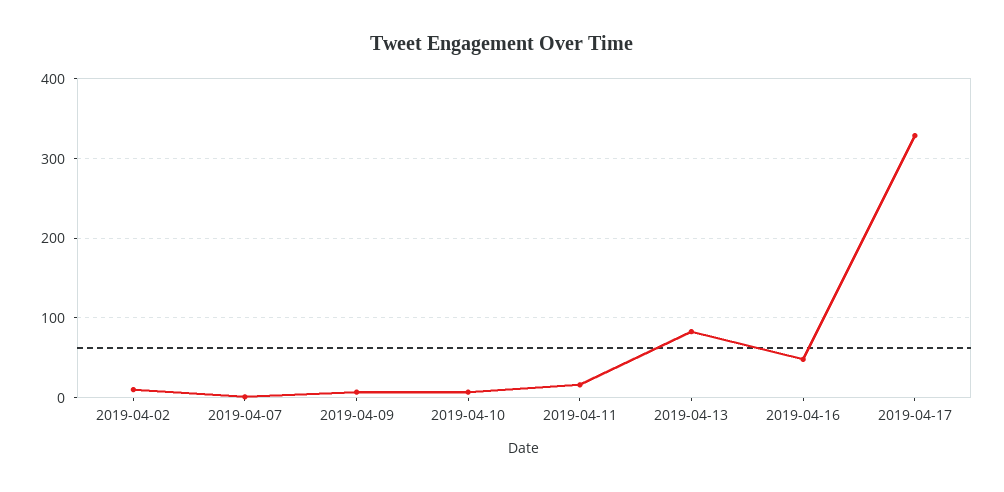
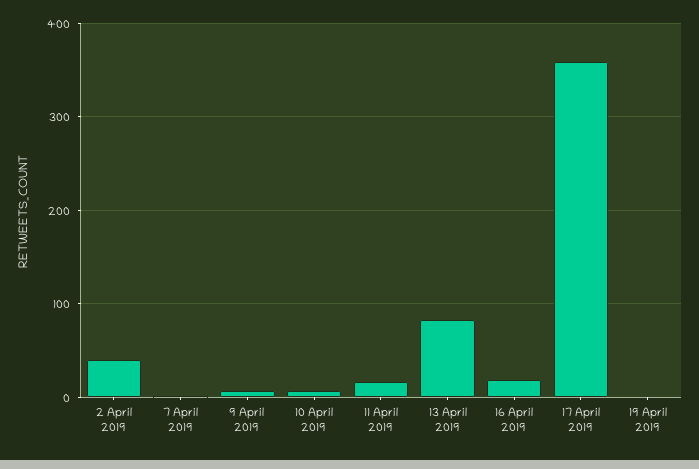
2019-04-02: 10 -> 40
2019-04-16: 50 -> 20
2019-04-17: 330 -> 360
19 April 2019: none -> 0

